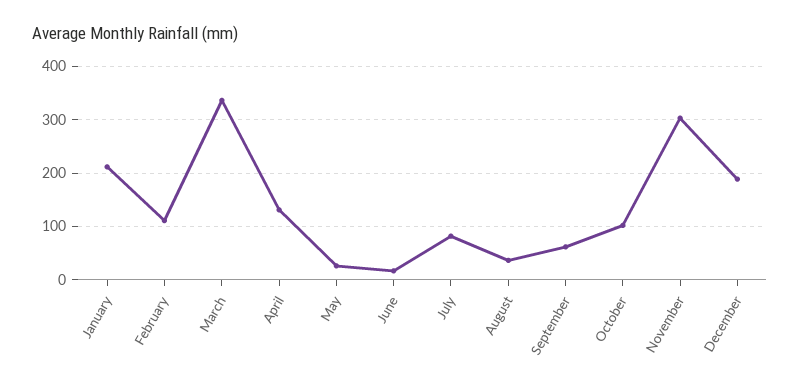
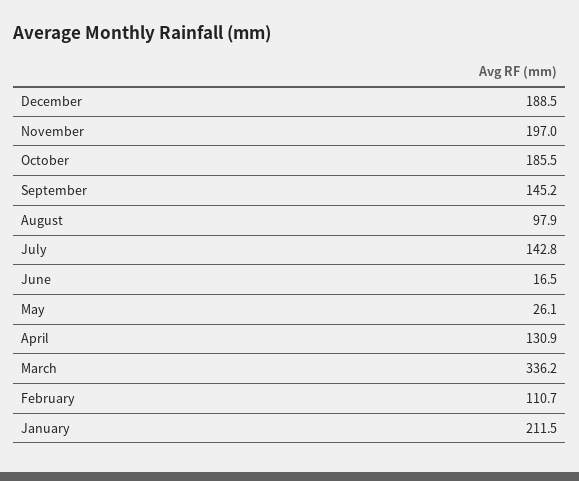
July: 80 -> 142.8
August: 40 -> 97.9
September: 60 -> 145.2
October: 100 -> 185.5
November: 300 -> 197

